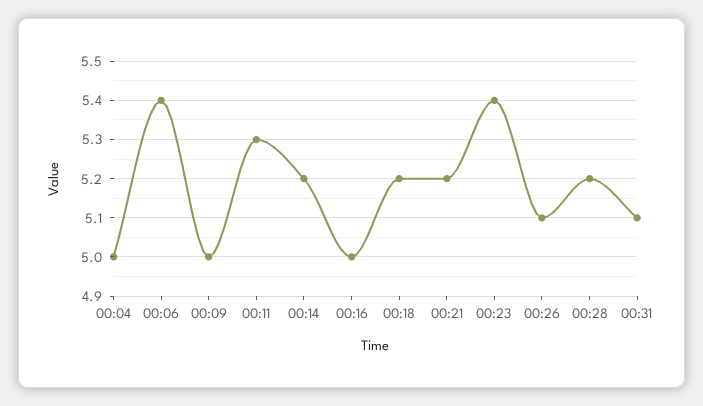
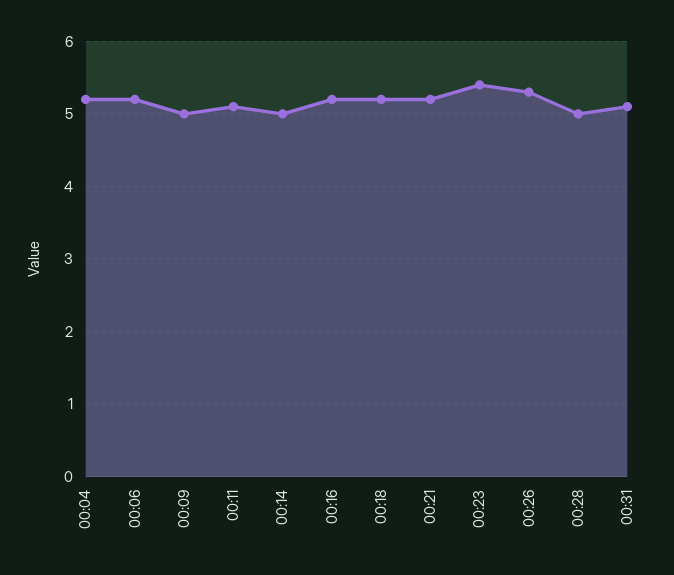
00:04: 5 -> 5.2
00:06: 5.4 -> 5.2
00:11: 5.3 -> 5.1
00:14: 5.2 -> 5
00:16: 5 -> 5.2
00:26: 5.1 -> 5.3
00:28: 5.2 -> 5

